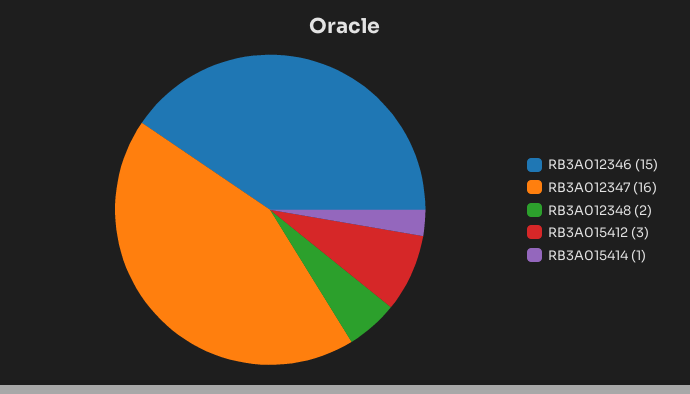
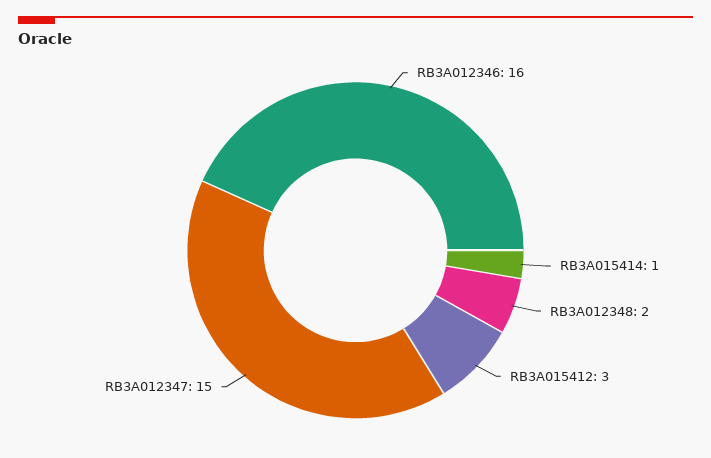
RB3A012346: 15 -> 16
RB3A012347: 16 -> 15

